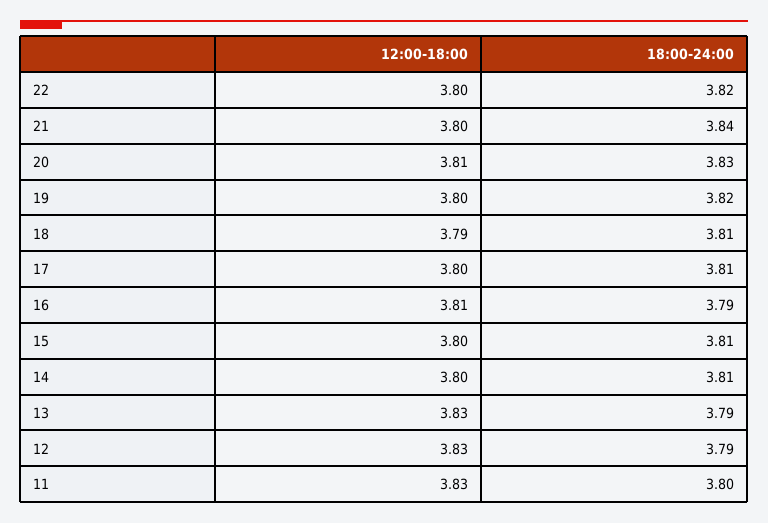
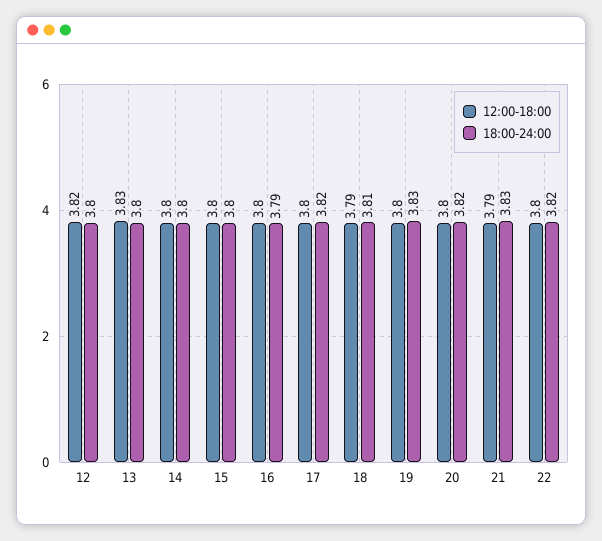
12:00-18:00, 21: 3.8 -> 3.79
18:00-24:00, 21: 3.84 -> 3.83
12:00-18:00, 20: 3.81 -> 3.8
18:00-24:00, 20: 3.83 -> 3.82
18:00-24:00, 19: 3.82 -> 3.83
18:00-24:00, 17: 3.81 -> 3.82
12:00-18:00, 16: 3.81 -> 3.8
18:00-24:00, 15: 3.81 -> 3.8
18:00-24:00, 14: 3.81 -> 3.8
18:00-24:00, 13: 3.79 -> 3.8
12:00-18:00, 12: 3.83 -> 3.82
18:00-24:00, 12: 3.79 -> 3.8
12:00-18:00, 11: 3.83 -> none
18:00-24:00, 11: 3.8 -> none

